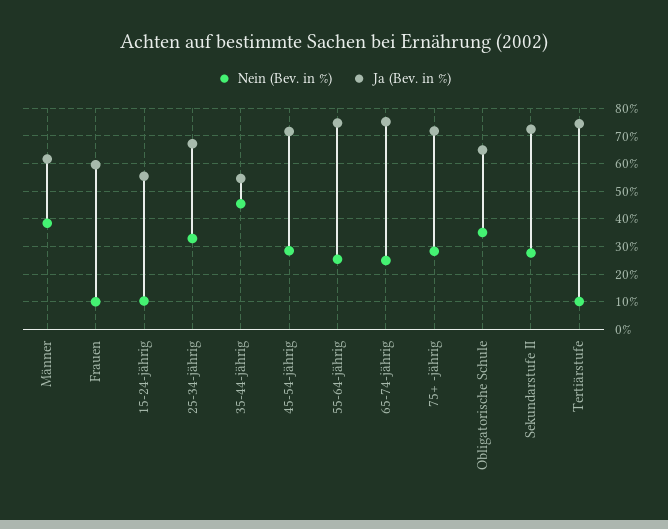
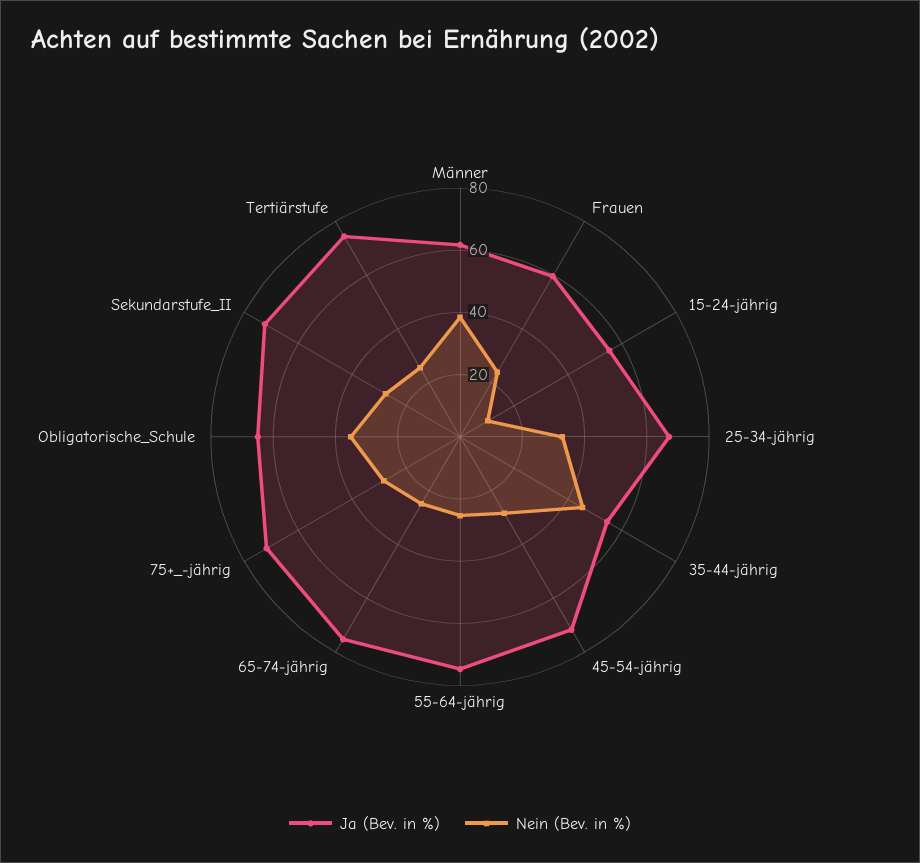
Nein (Bev. in %), Frauen: 10 -> 25
Nein (Bev. in %), Tertiärstufe: 10 -> 25

